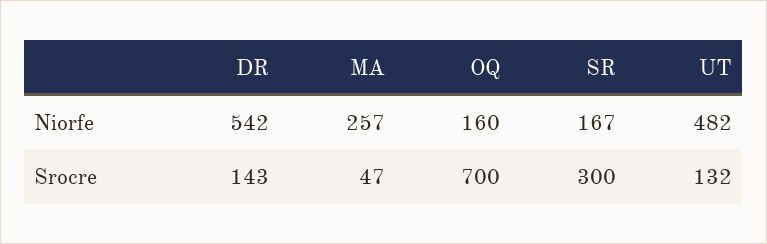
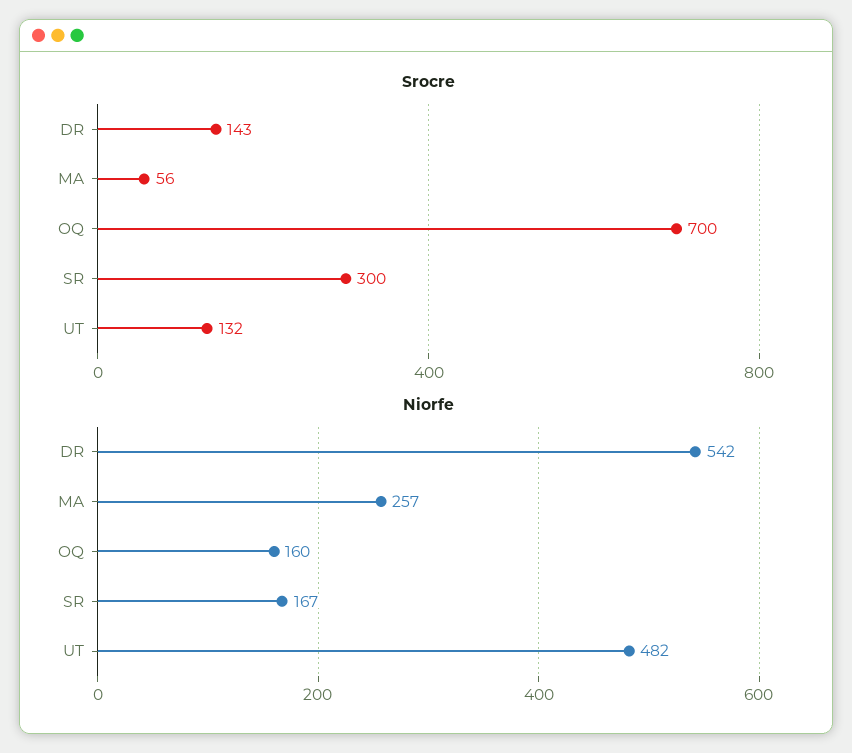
Srocre, MA: 47 -> 56

